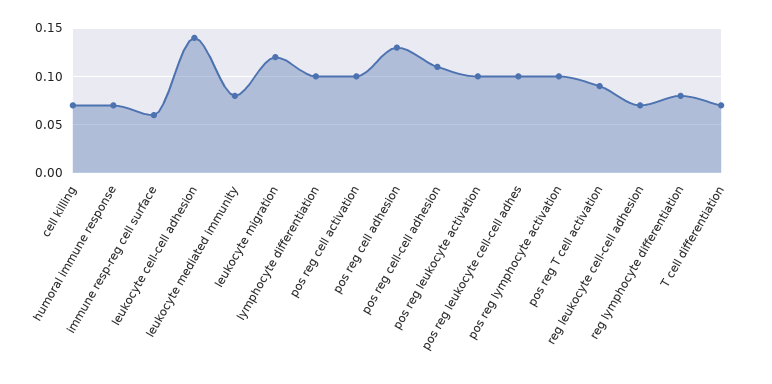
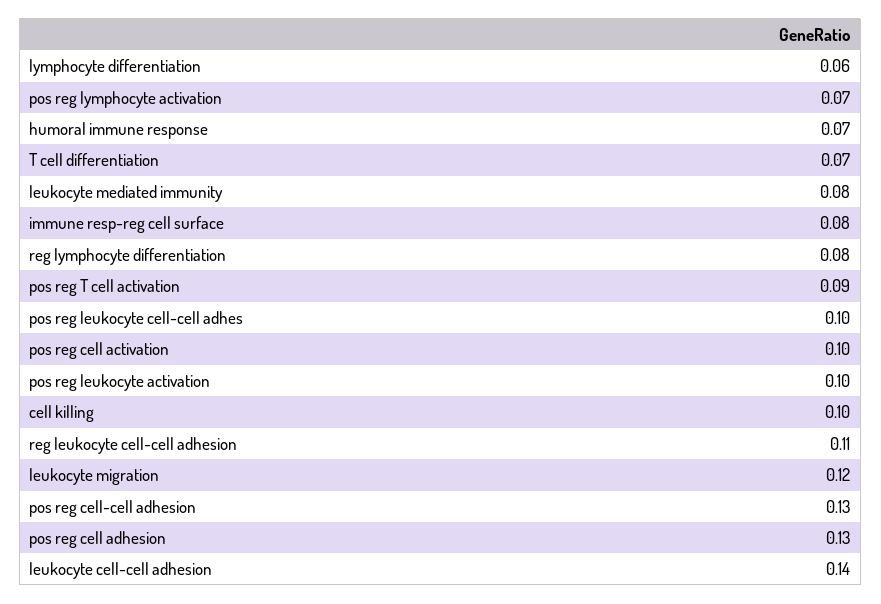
cell killing: 0.07 -> 0.1
immune resp-reg cell surface: 0.06 -> 0.08
lymphocyte differentiation: 0.1 -> 0.06
pos reg cell-cell adhesion: 0.11 -> 0.13
pos reg lymphocyte activation: 0.1 -> 0.07
reg leukocyte cell-cell adhesion: 0.07 -> 0.11

